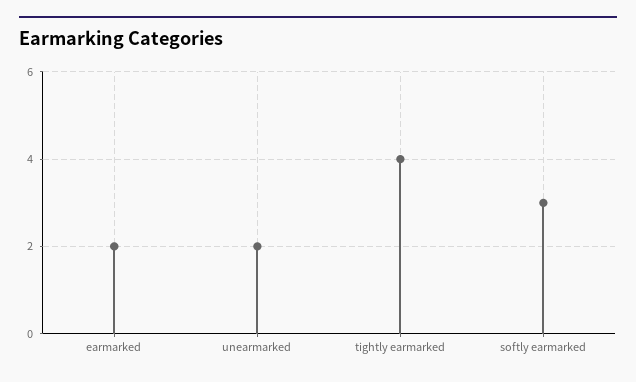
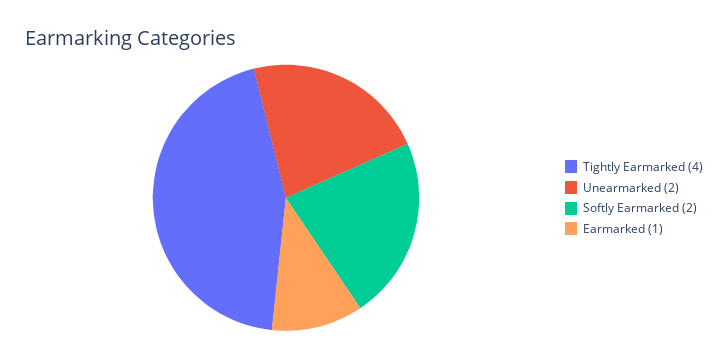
earmarked: 2 -> 1
softly earmarked: 3 -> 2

